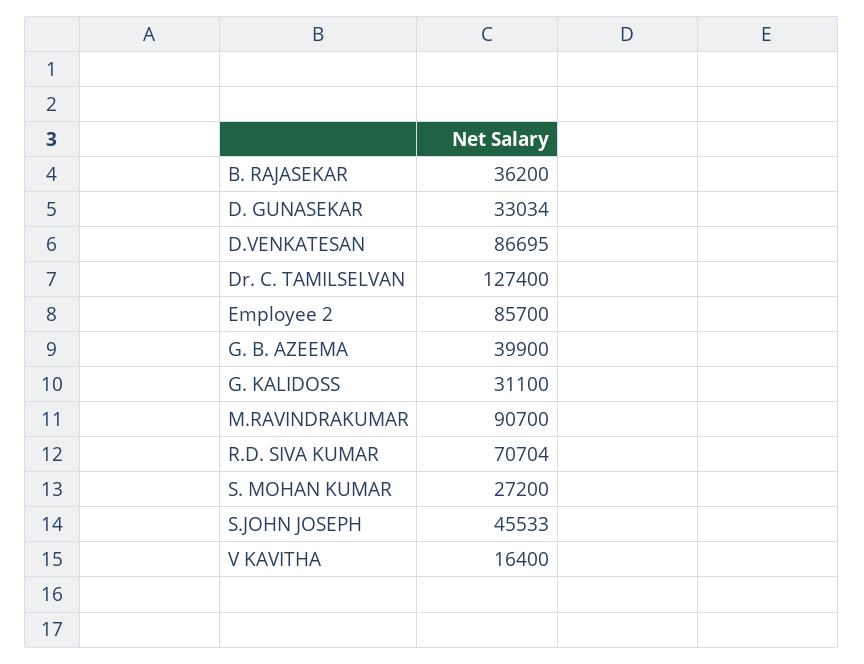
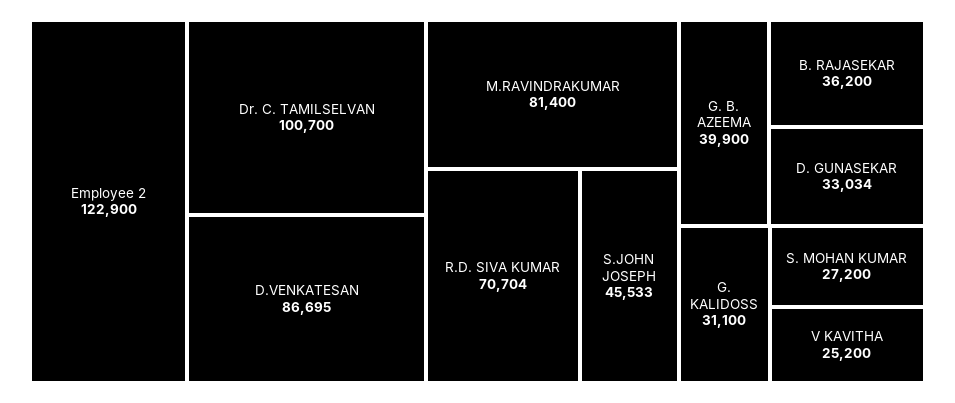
Dr. C. TAMILSELVAN: 127400 -> 100700
Employee 2: 85700 -> 122900
M.RAVINDRAKUMAR: 90700 -> 81400
V KAVITHA: 16400 -> 25200

